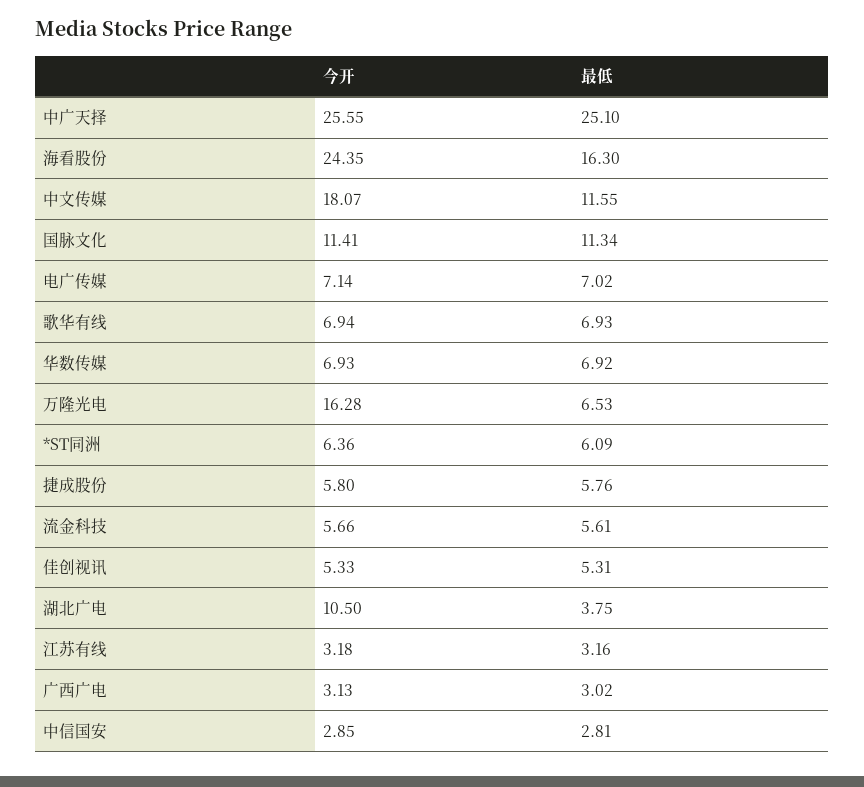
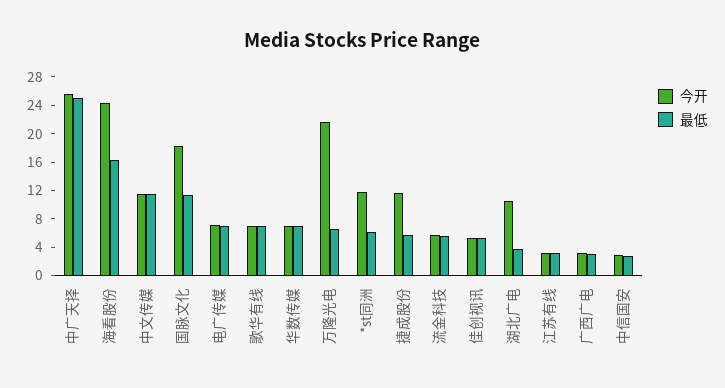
今开, 中文传媒: 18.07 -> 12
今开, 国脉文化: 11.41 -> 18
今开, 万隆光电: 16.28 -> 22
今开, *ST同洲: 6.36 -> 12
今开, 捷成股份: 5.8 -> 12

